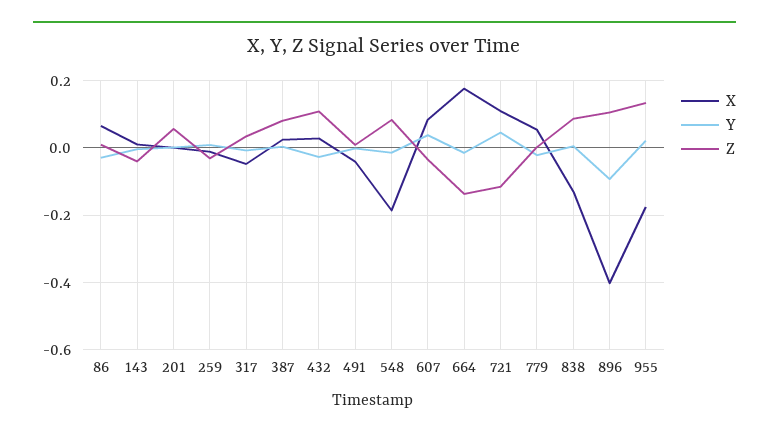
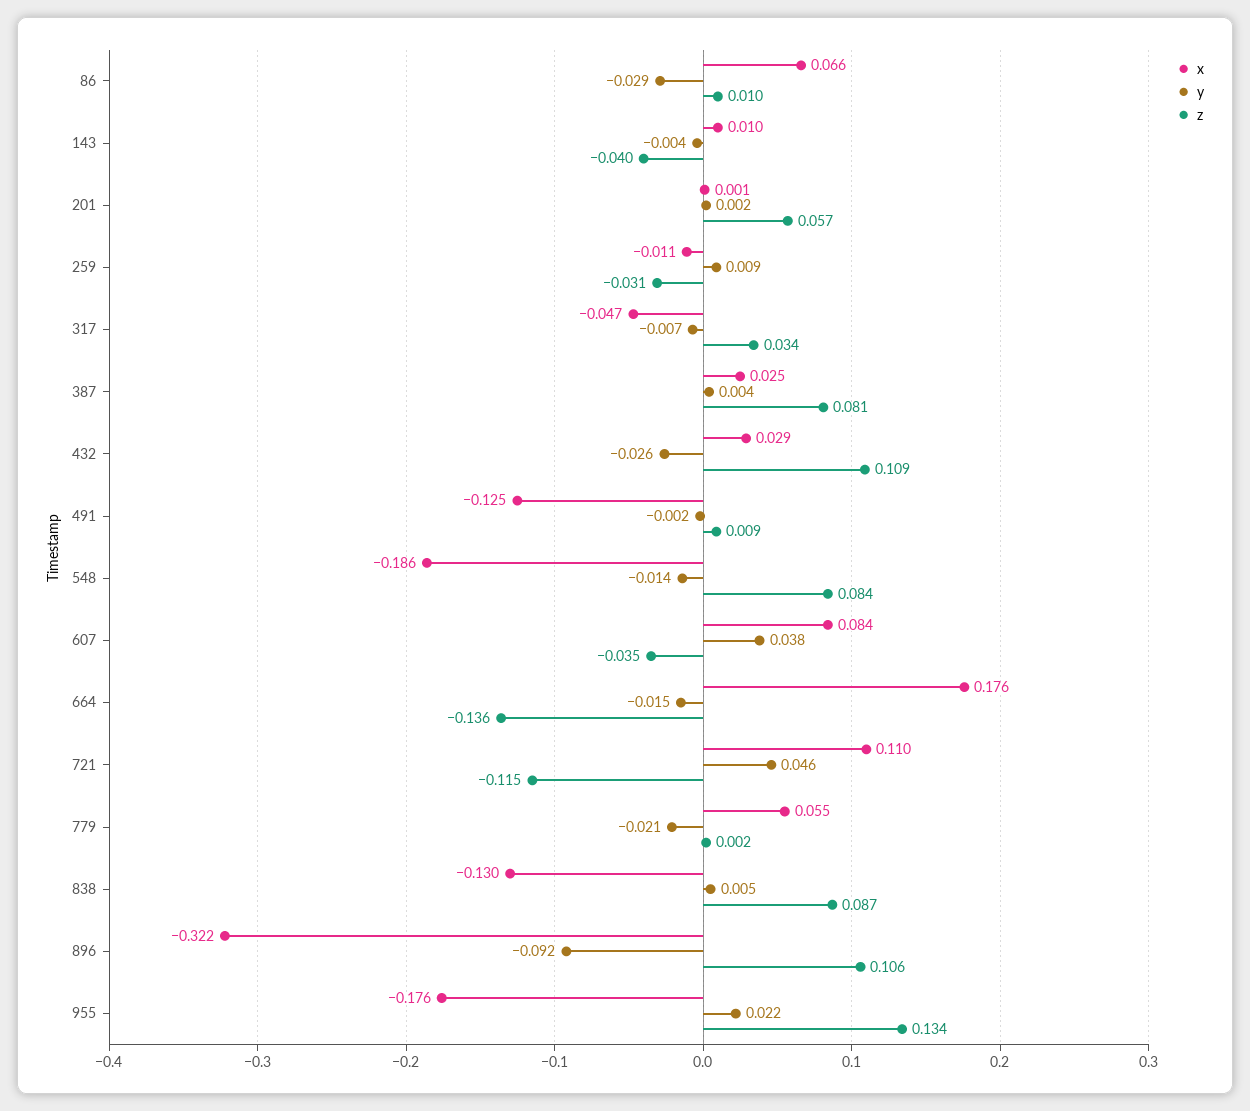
X, 491: -0.04 -> -0.125
X, 896: -0.4 -> -0.322

